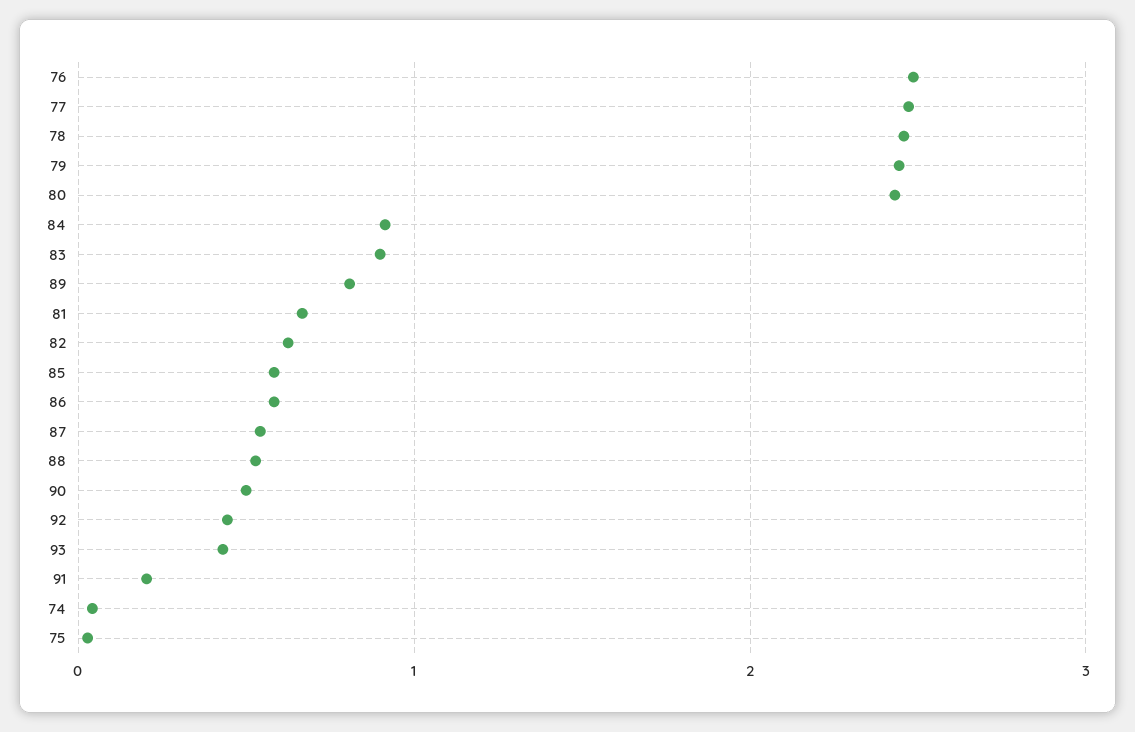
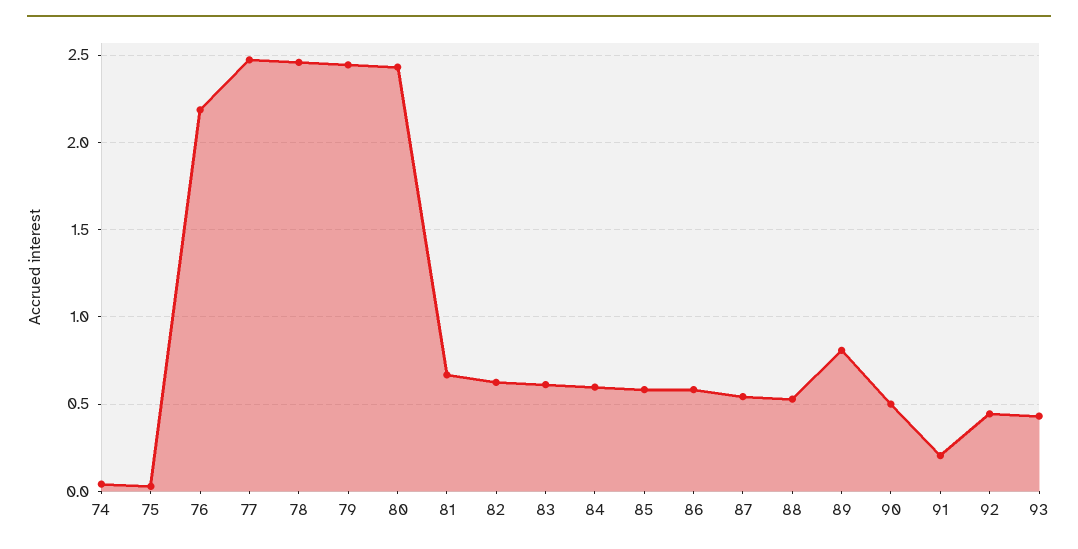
76: 2.5 -> 2.2
84: 0.9 -> 0.6
83: 0.9 -> 0.6

